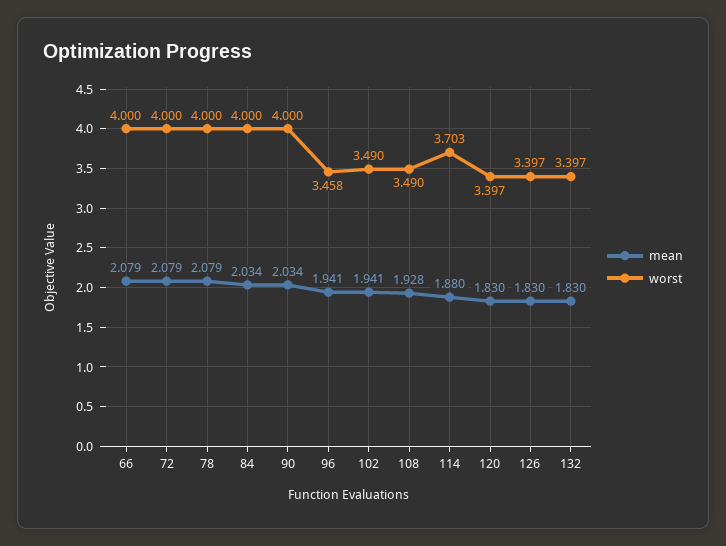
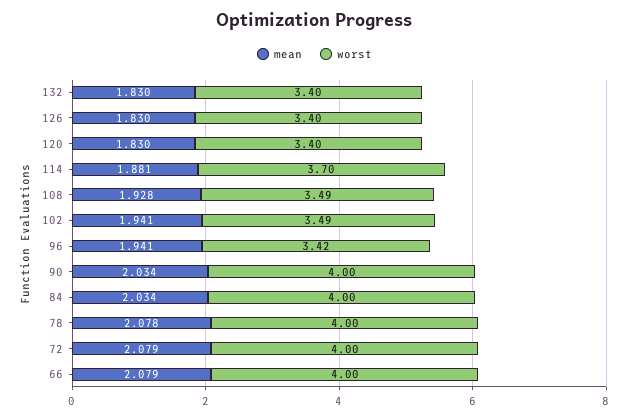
mean, 78: 2.079 -> 2.078
worst, 96: 3.458 -> 3.42
mean, 114: 1.88 -> 1.881

